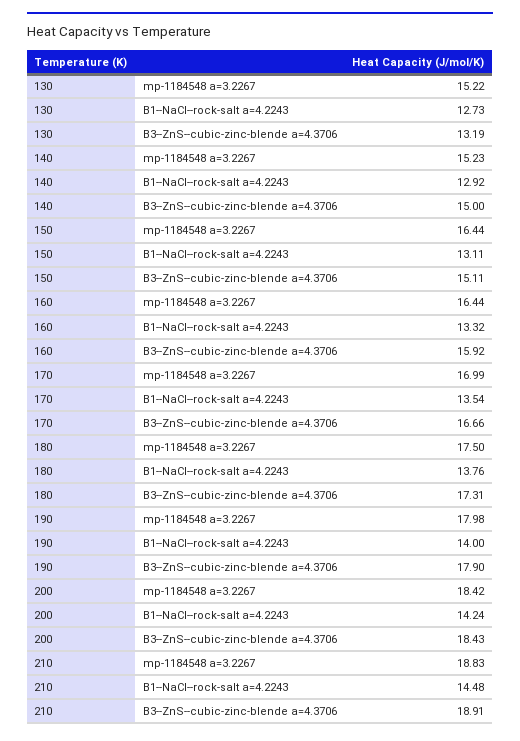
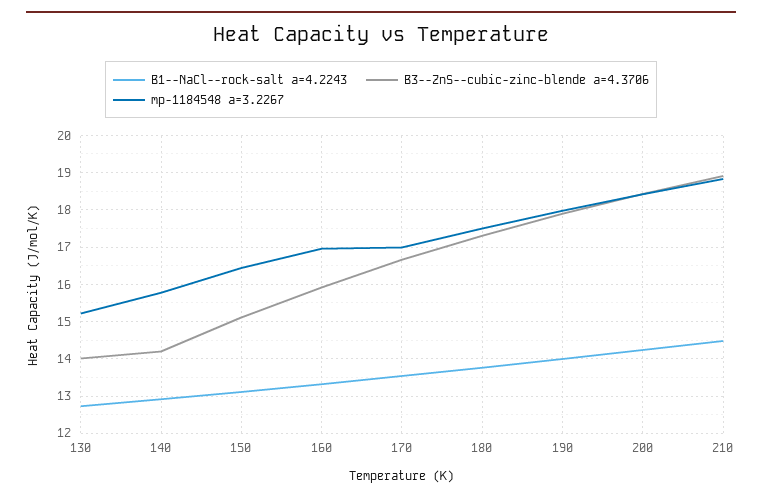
B3--ZnS--cubic-zinc-blende a=4.3706, 130: 13.19 -> 14
mp-1184548 a=3.2267, 140: 15.23 -> 15.8
B3--ZnS--cubic-zinc-blende a=4.3706, 140: 15 -> 14.2
mp-1184548 a=3.2267, 160: 16.44 -> 17

